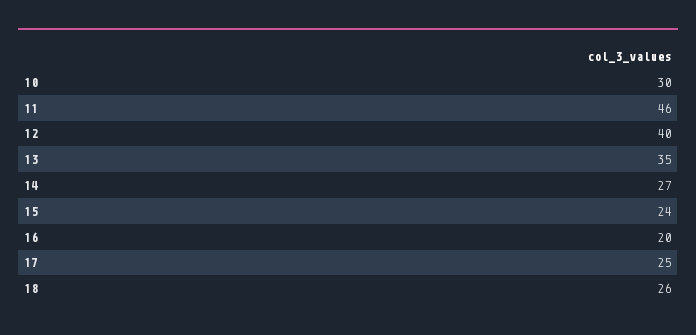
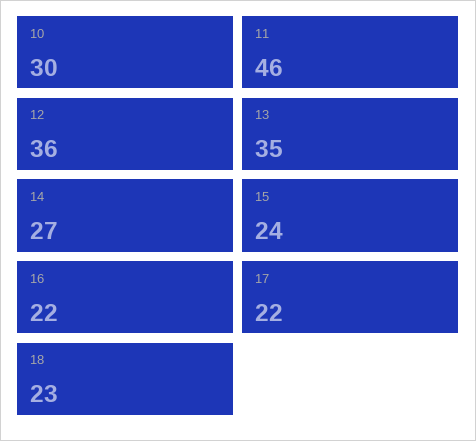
12: 40 -> 36
16: 20 -> 22
17: 25 -> 22
18: 26 -> 23

